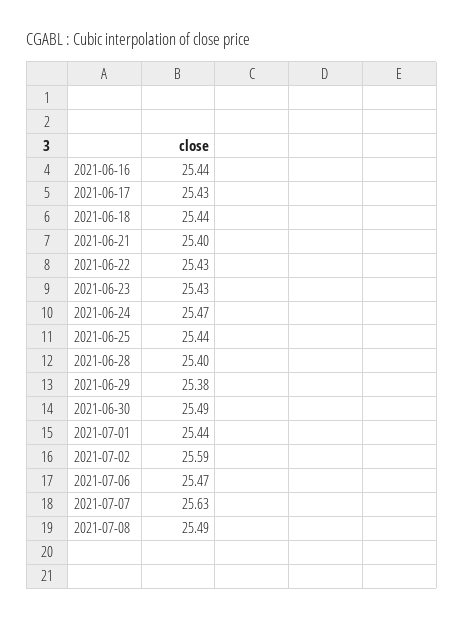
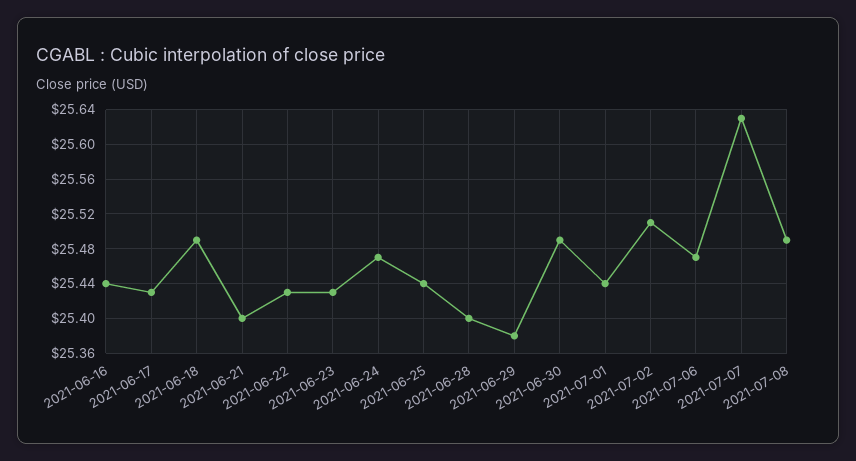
2021-06-18: 25.44 -> 25.49
2021-07-02: 25.59 -> 25.51

